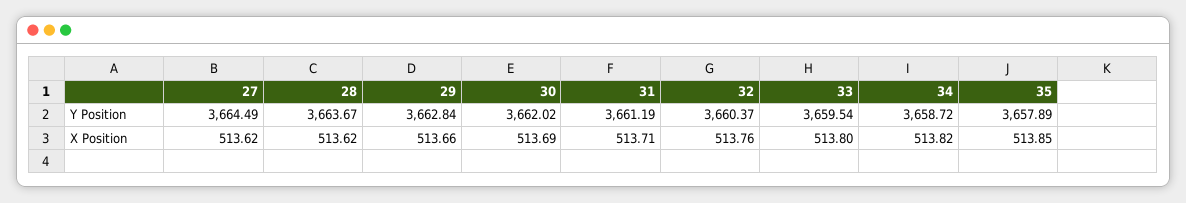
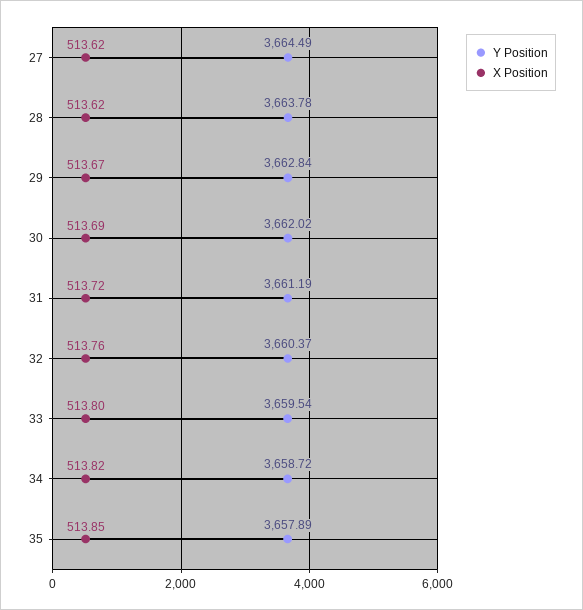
Y Position, 28: 3663.67 -> 3663.78
X Position, 29: 513.66 -> 513.67
X Position, 31: 513.71 -> 513.72

